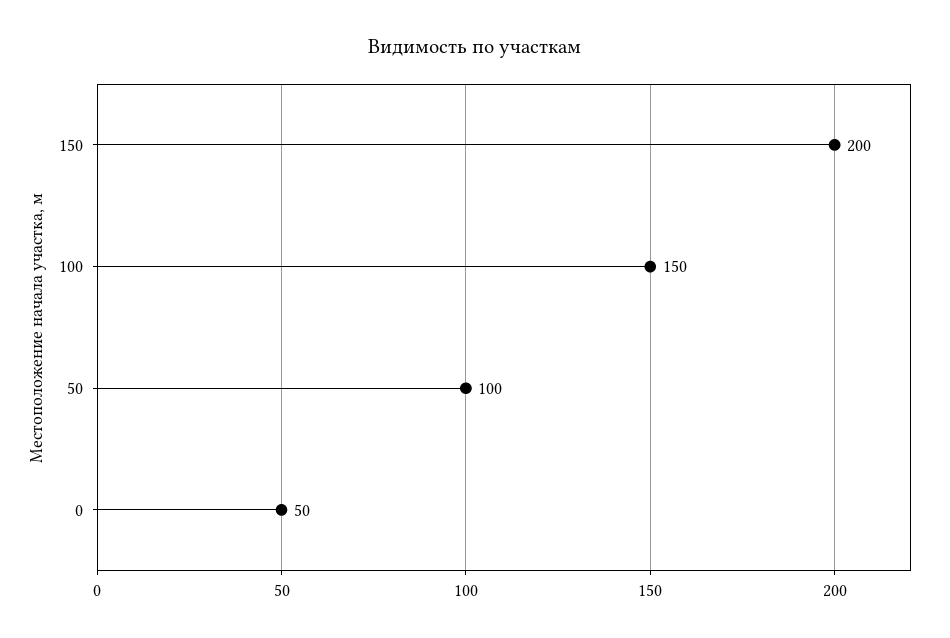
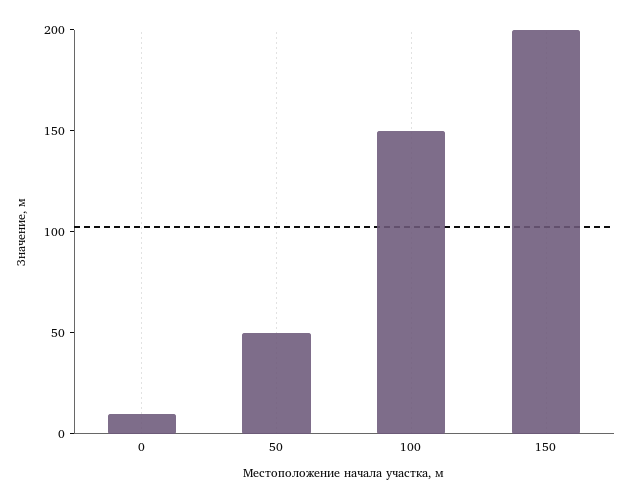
50: 100 -> 50
0: 50 -> 10

